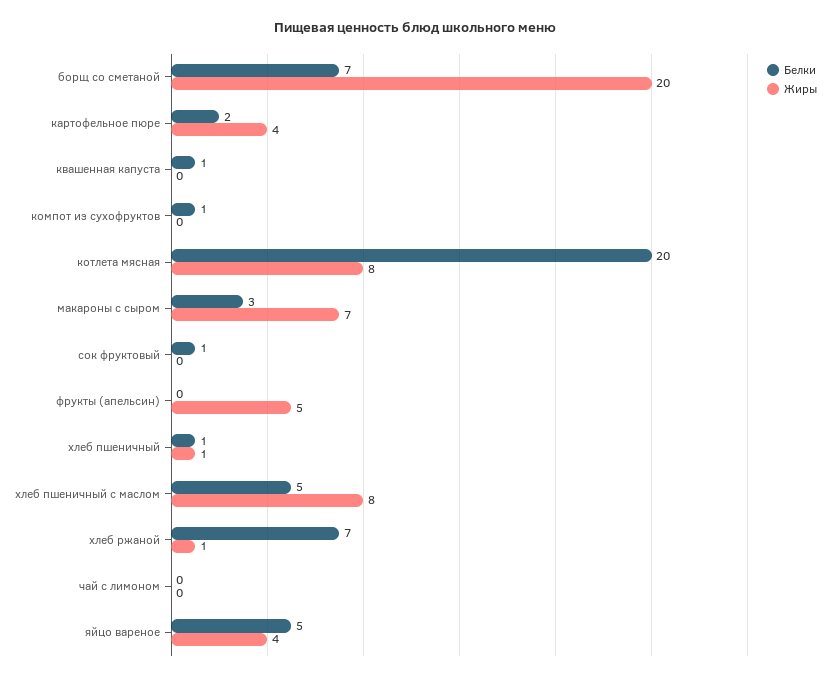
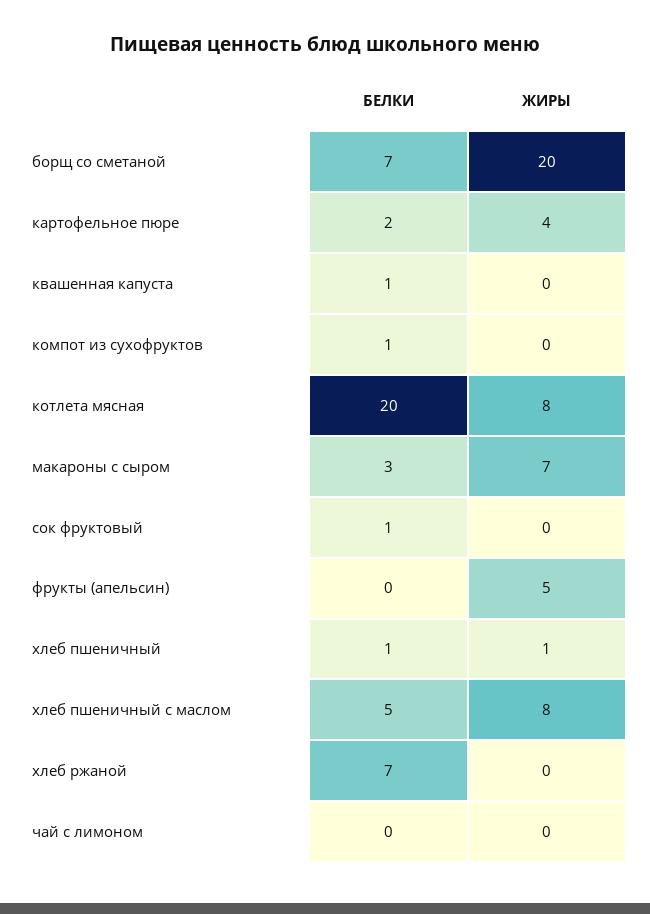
Жиры, хлеб ржаной: 1 -> 0
Белки, яйцо вареное: 5 -> none
Жиры, яйцо вареное: 4 -> none

